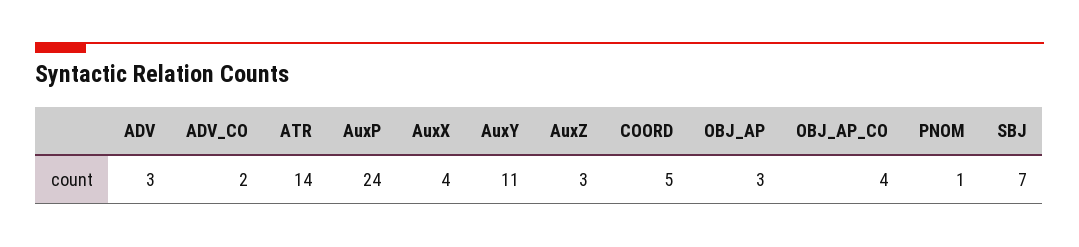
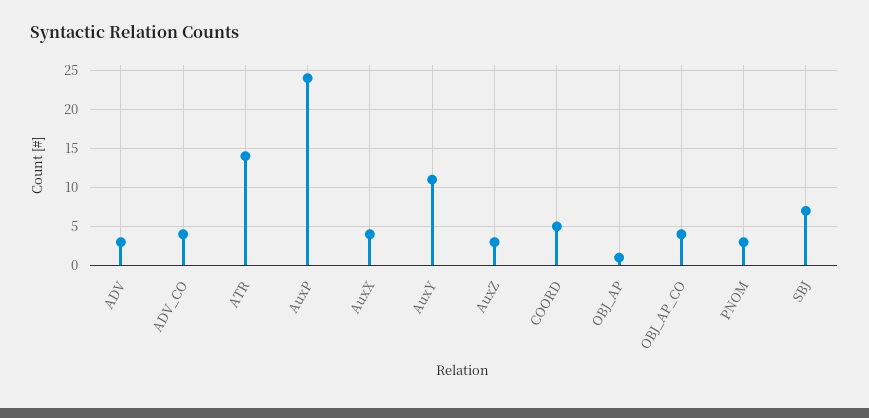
ADV_CO: 2 -> 4
OBJ_AP: 3 -> 1
PNOM: 1 -> 3

